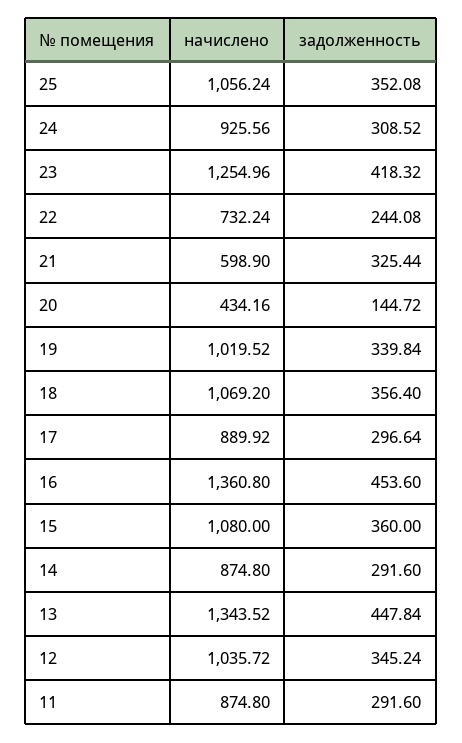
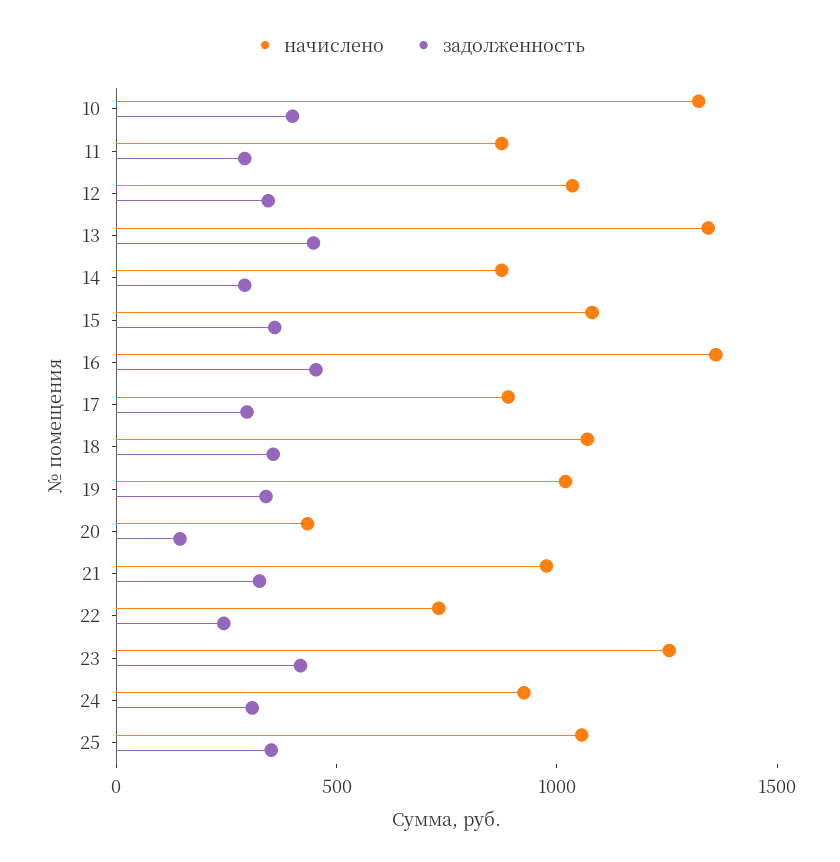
начислено, 21: 598.9 -> 1000
начислено, 10: none -> 1300
задолженность, 10: none -> 400

